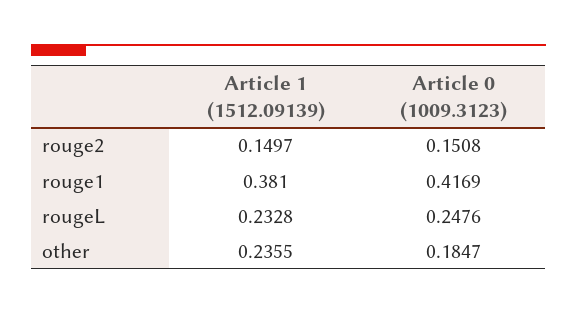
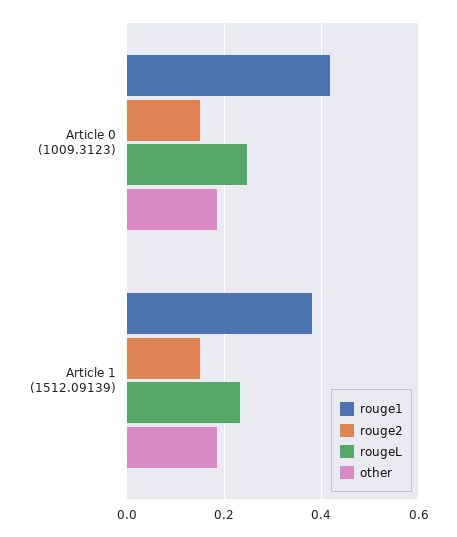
other, Article 1 (1512.09139): 0.2355 -> 0.18

